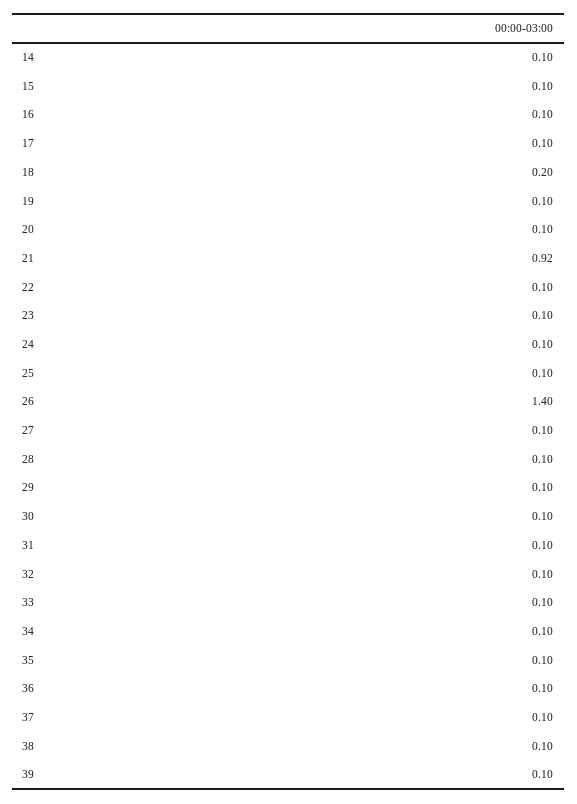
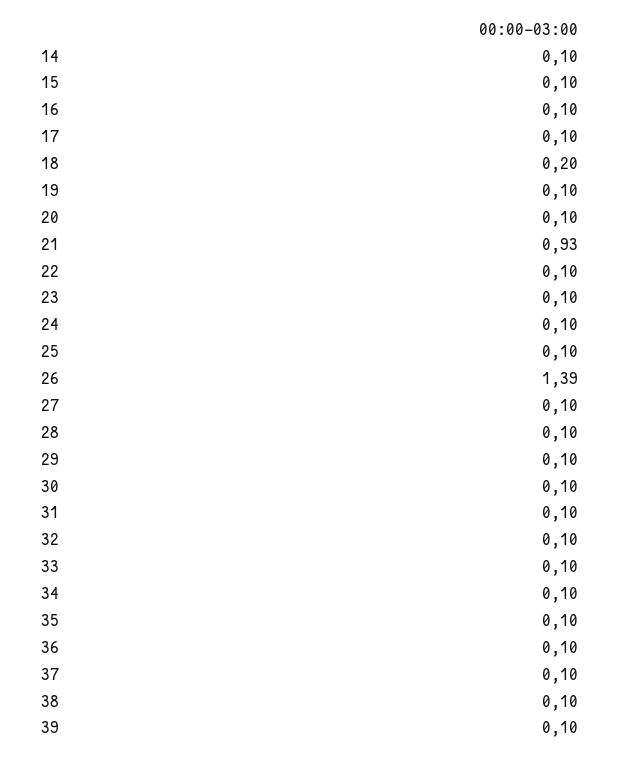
21: 0.92 -> 0.93
26: 1.4 -> 1.39

